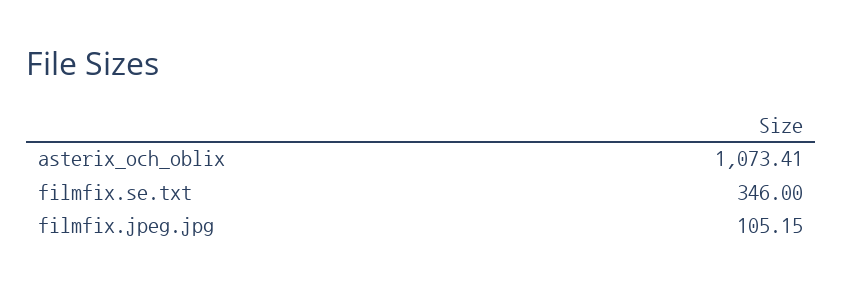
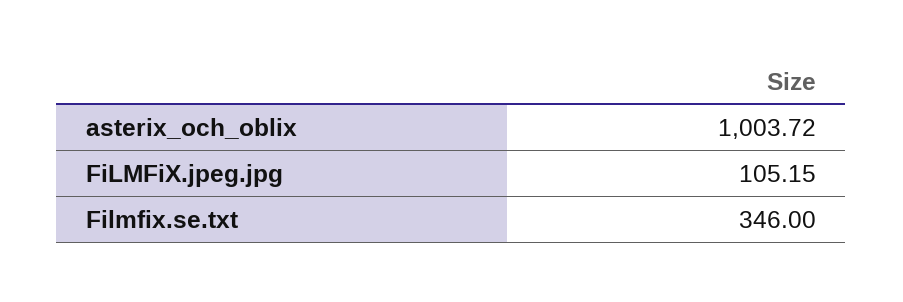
asterix_och_oblix: 1073.41 -> 1003.72

